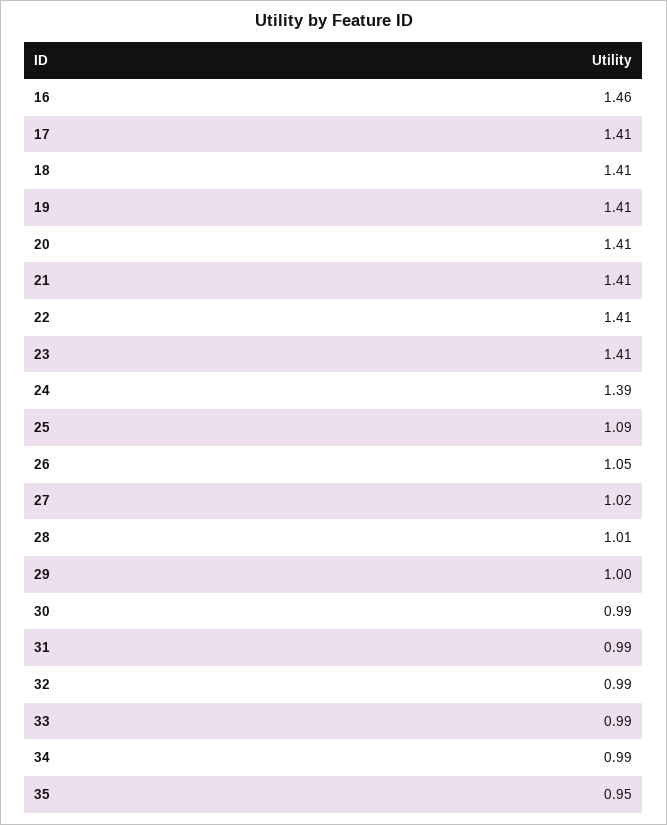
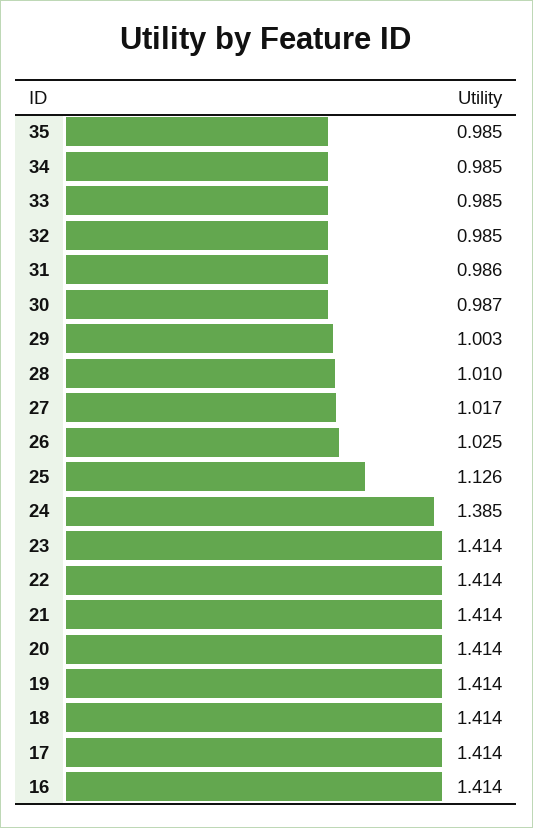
16: 1.46 -> 1.414
25: 1.09 -> 1.126
26: 1.05 -> 1.025
35: 0.95 -> 0.985

